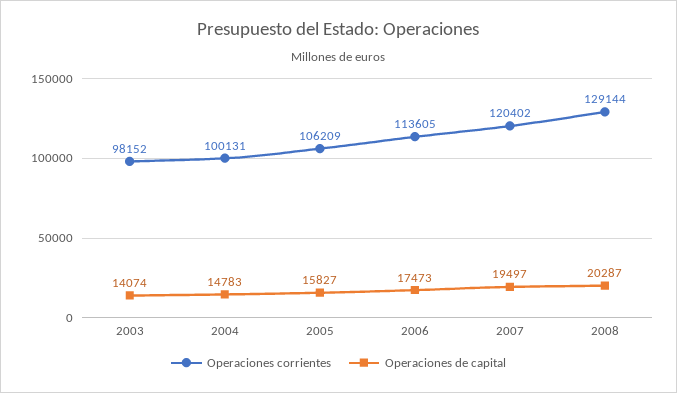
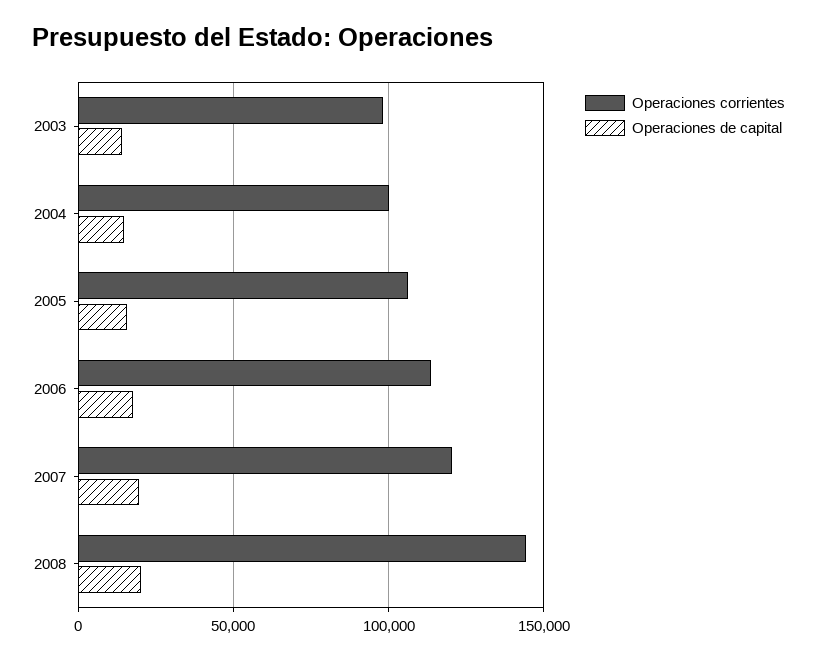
Operaciones corrientes, 2008: 129144 -> 145000

